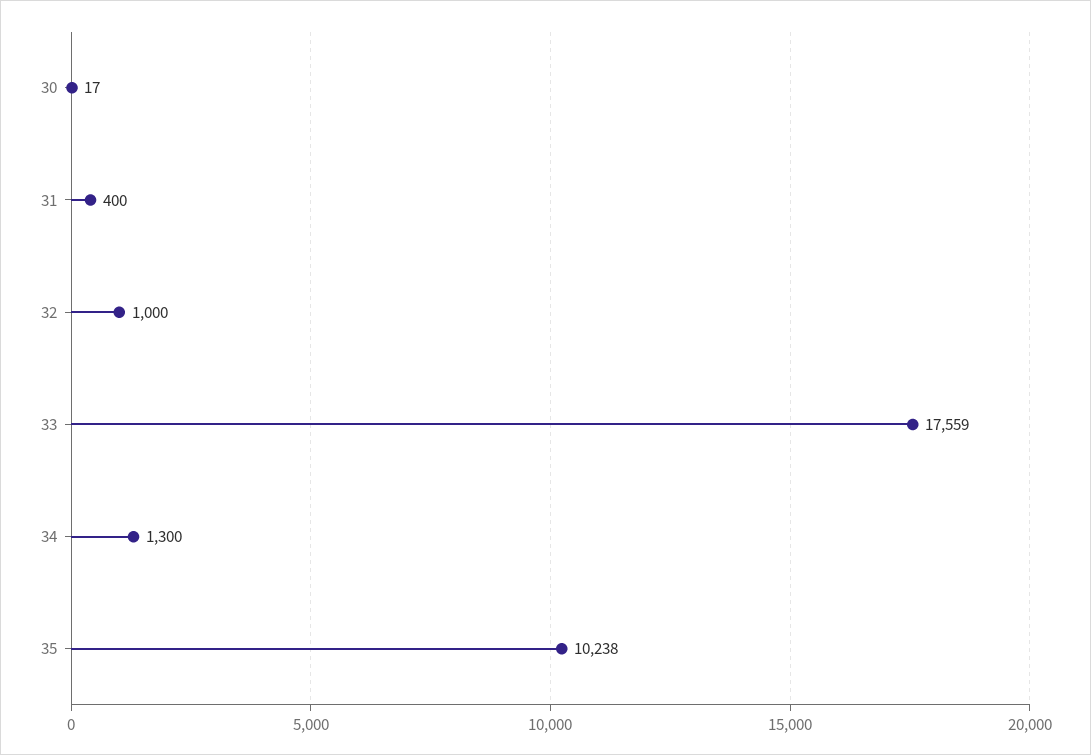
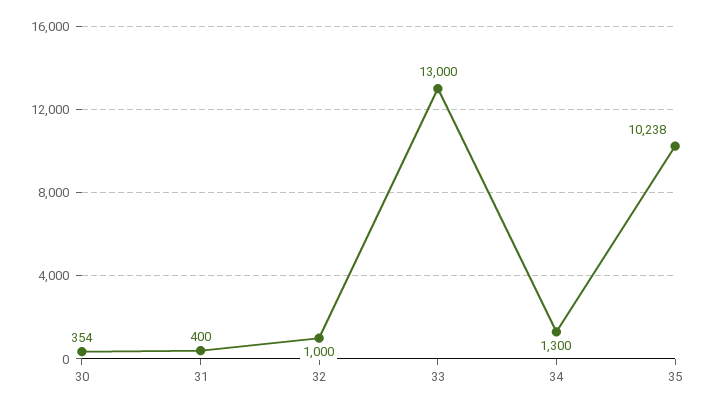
30: 17 -> 354
33: 17559 -> 13000

